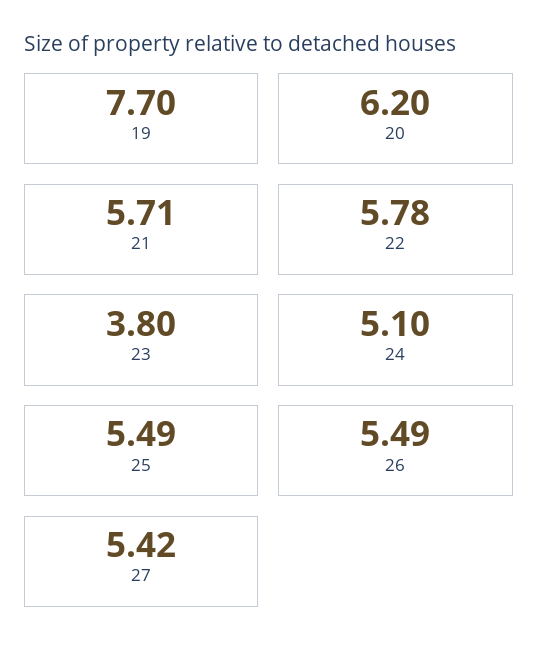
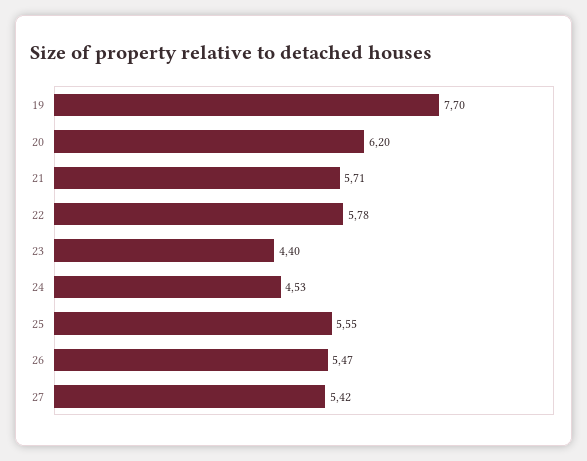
23: 3.8 -> 4.4
24: 5.1 -> 4.53
25: 5.49 -> 5.55
26: 5.49 -> 5.47

